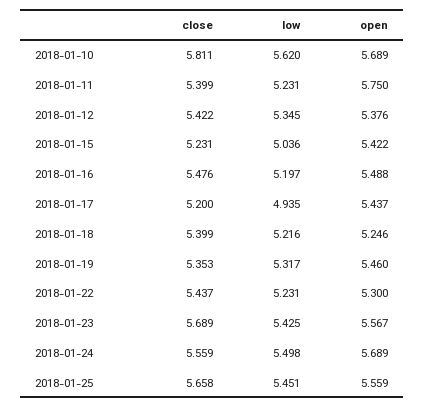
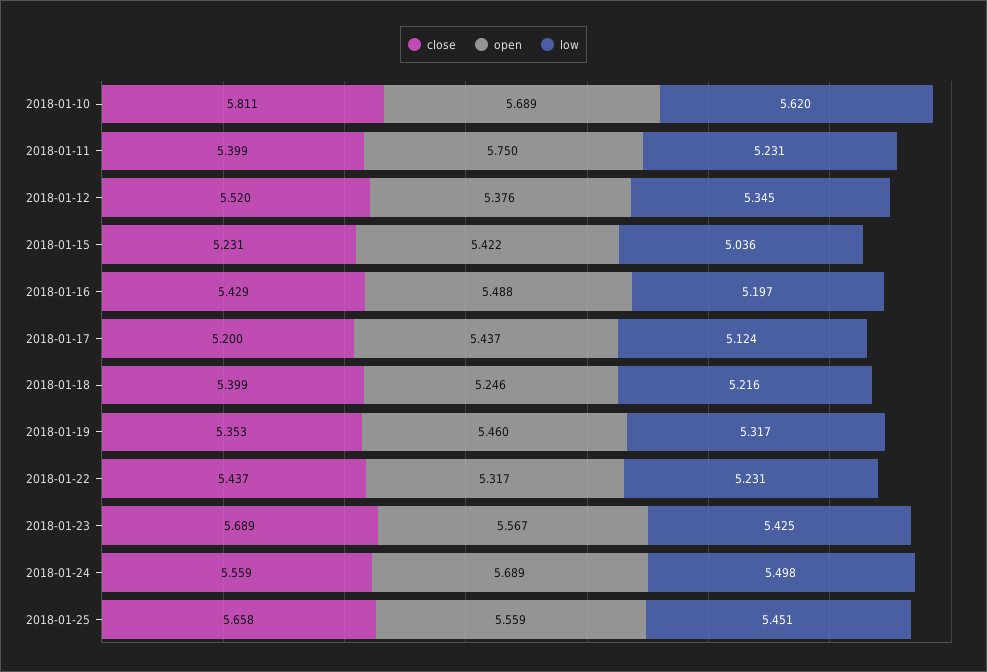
close, 2018-01-12: 5.422 -> 5.52
close, 2018-01-16: 5.476 -> 5.429
low, 2018-01-17: 4.935 -> 5.124
open, 2018-01-22: 5.3 -> 5.317

